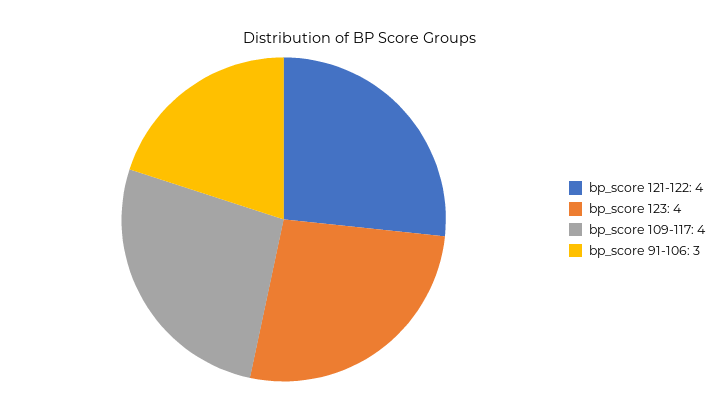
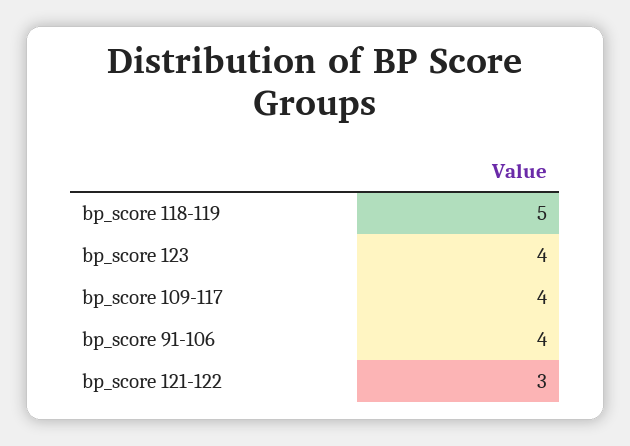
bp_score 121-122: 4 -> 3
bp_score 91-106: 3 -> 4
bp_score 118-119: none -> 5

